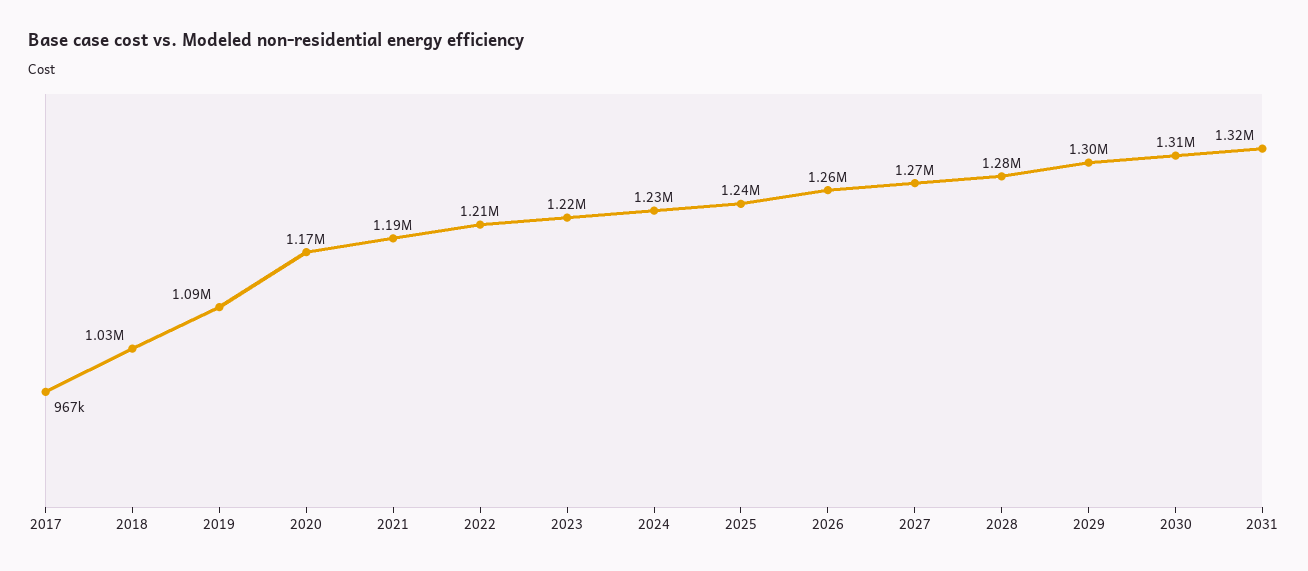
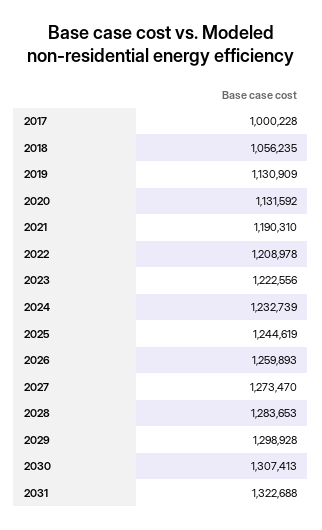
2017: 967000 -> 1000228
2018: 1030000 -> 1056235
2019: 1090000 -> 1130909
2020: 1170000 -> 1131592

